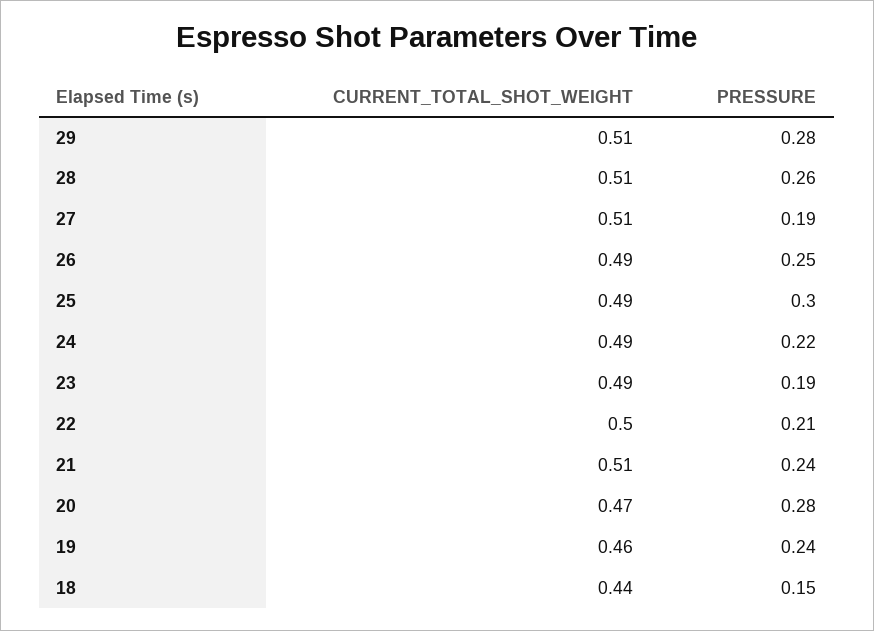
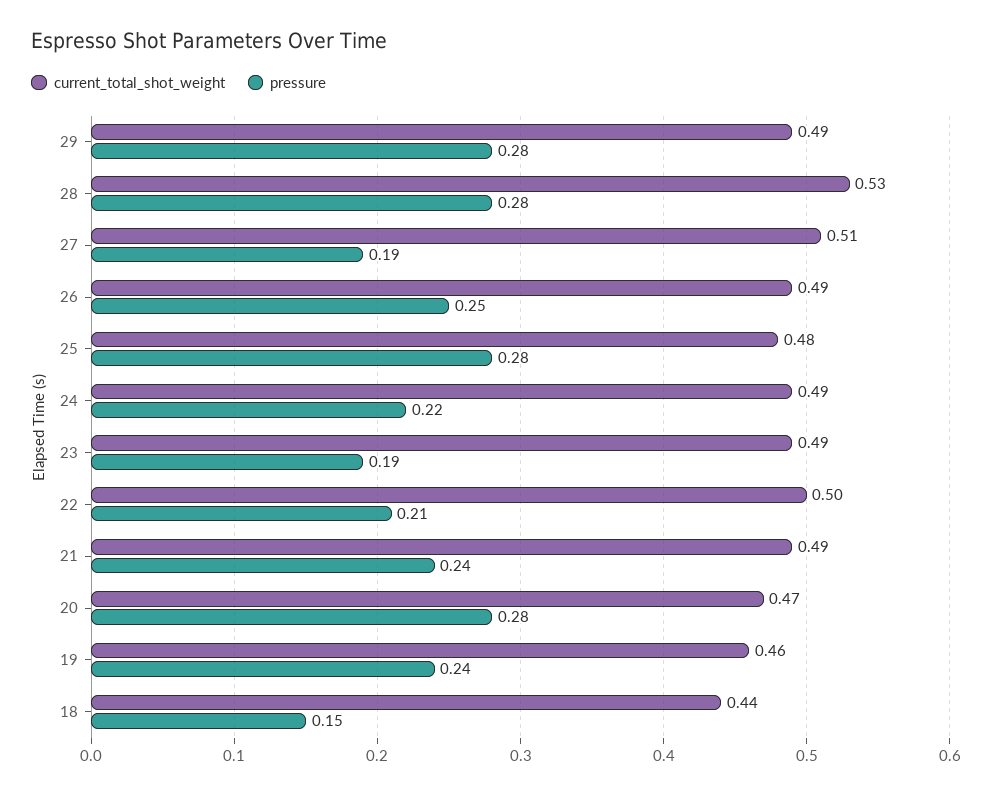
CURRENT_TOTAL_SHOT_WEIGHT, 29: 0.51 -> 0.49
CURRENT_TOTAL_SHOT_WEIGHT, 28: 0.51 -> 0.53
PRESSURE, 28: 0.26 -> 0.28
CURRENT_TOTAL_SHOT_WEIGHT, 25: 0.49 -> 0.48
PRESSURE, 25: 0.3 -> 0.28
CURRENT_TOTAL_SHOT_WEIGHT, 21: 0.51 -> 0.49

